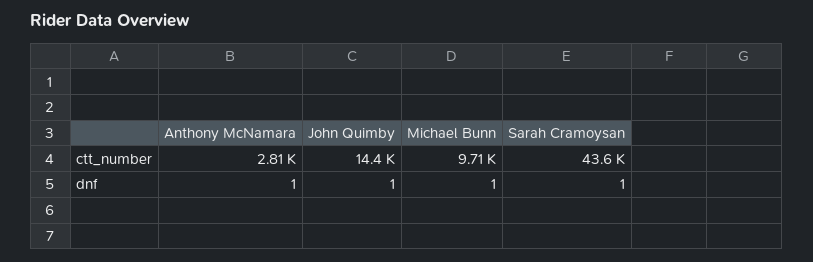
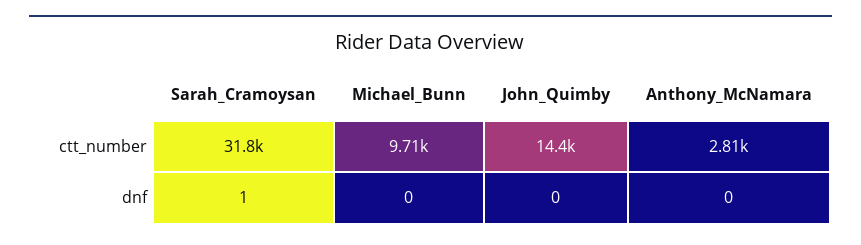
Sarah Cramoysan, ctt_number: 43600 -> 31800
Anthony McNamara, dnf: 1 -> 0
John Quimby, dnf: 1 -> 0
Michael Bunn, dnf: 1 -> 0

